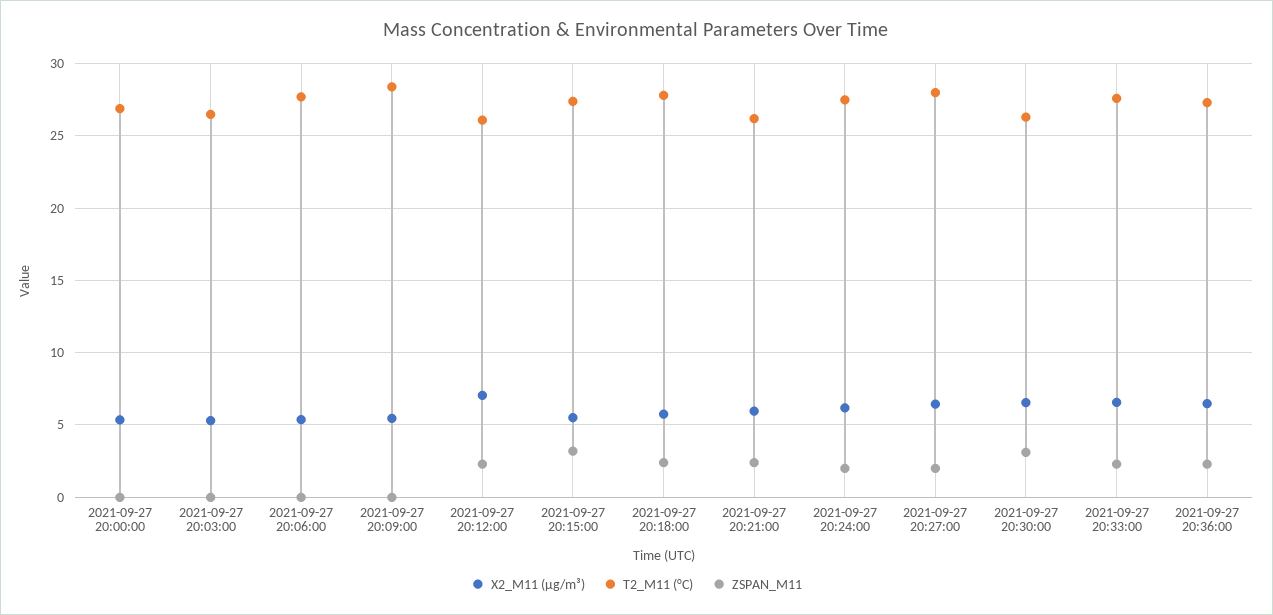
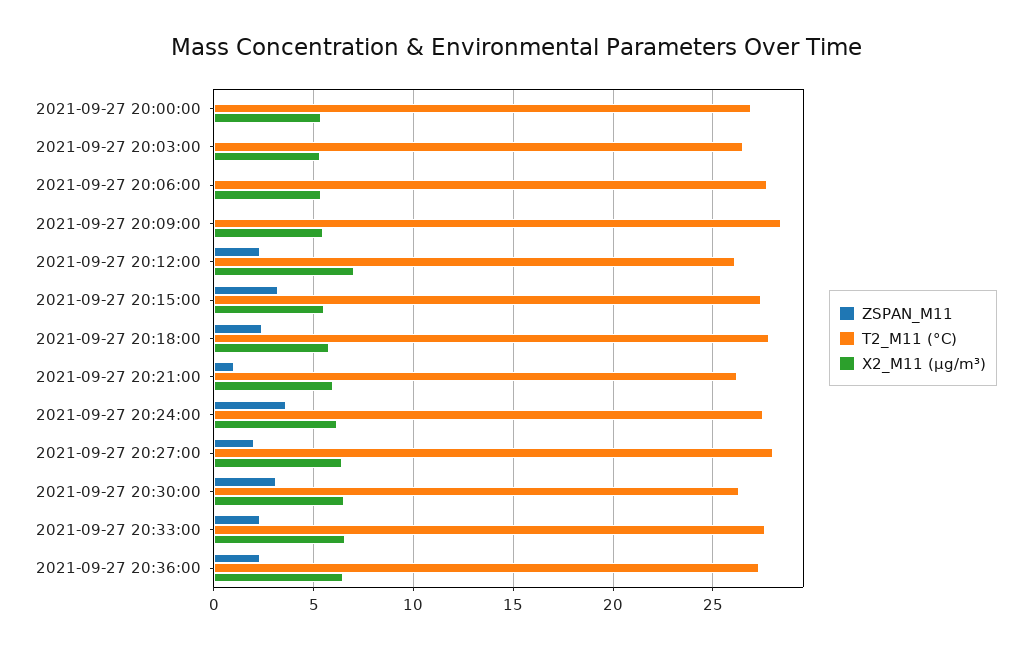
ZSPAN_M11, 2021-09-27 20:21:00: 2.5 -> 1
ZSPAN_M11, 2021-09-27 20:24:00: 2 -> 3.5

